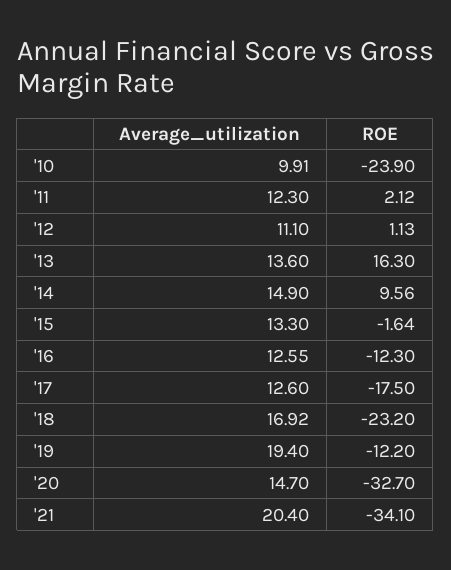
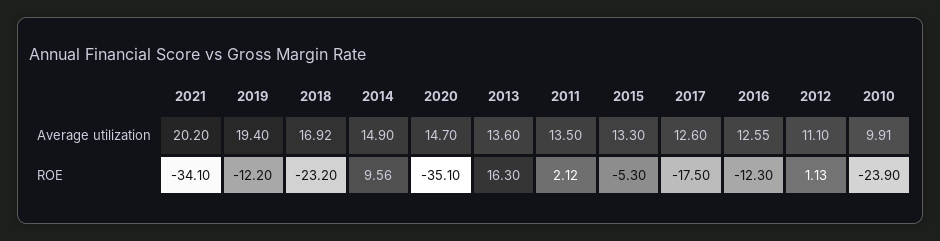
Average_utilization, '11: 12.3 -> 13.5
ROE, '15: -1.64 -> -5.3
ROE, '20: -32.7 -> -35.1
Average_utilization, '21: 20.4 -> 20.2

